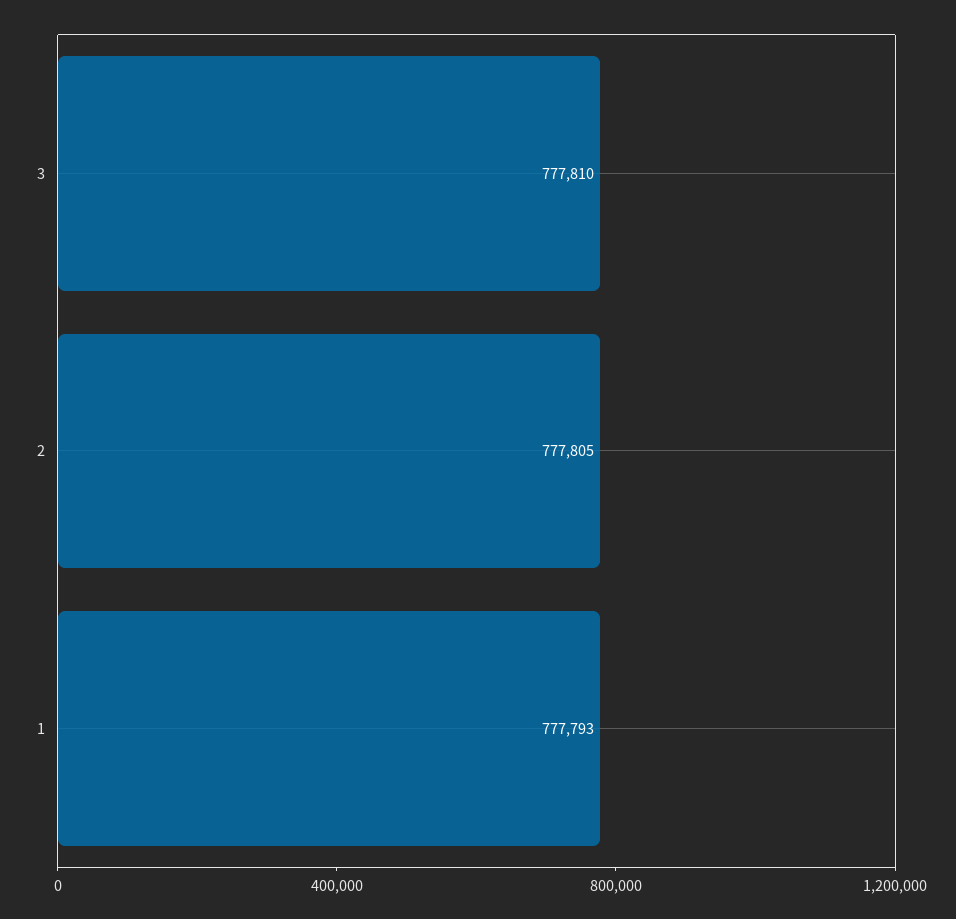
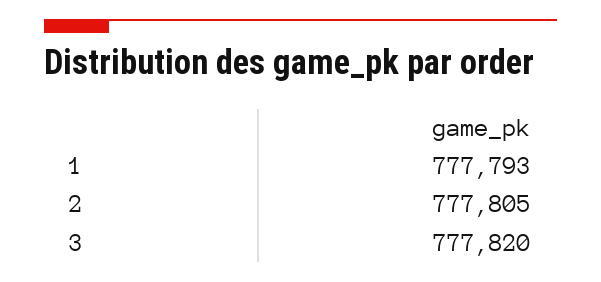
3: 777810 -> 777820

